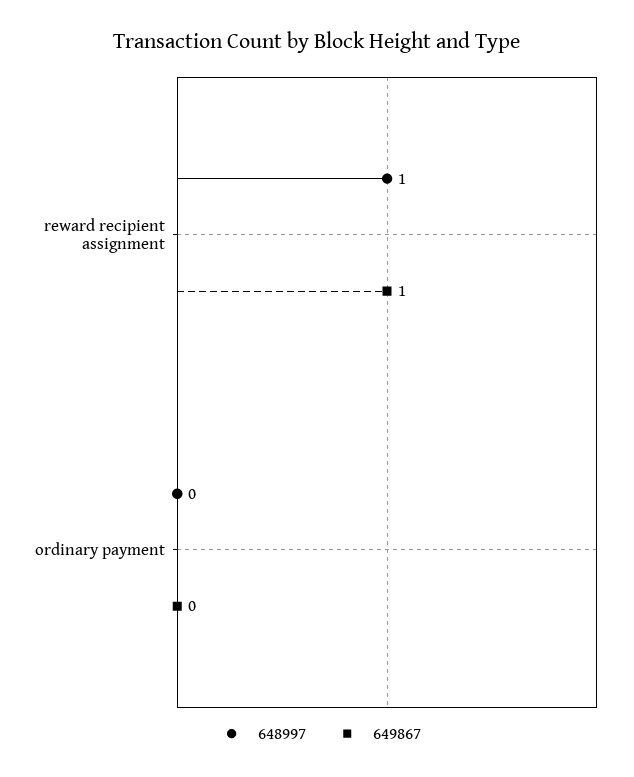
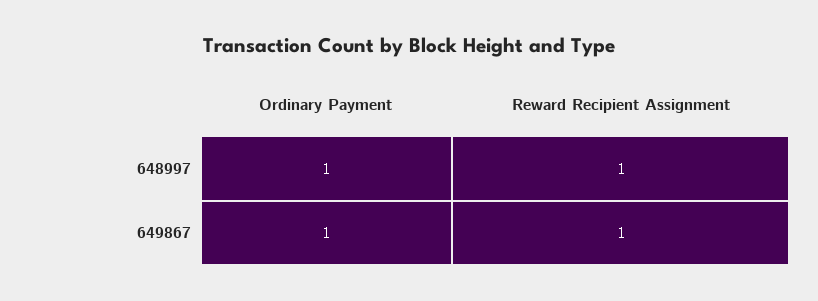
648997, ordinary payment: 0 -> 1
649867, ordinary payment: 0 -> 1

